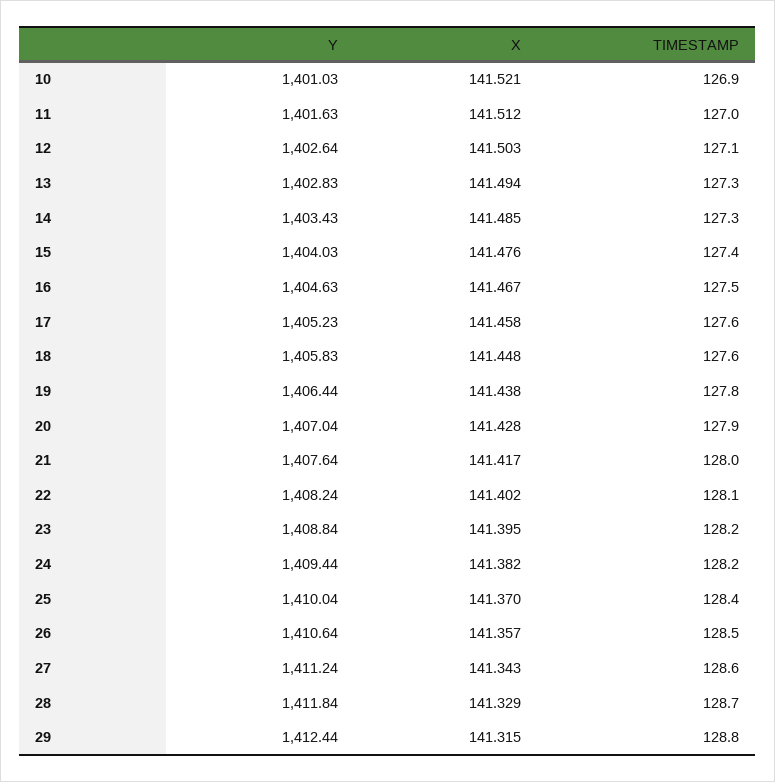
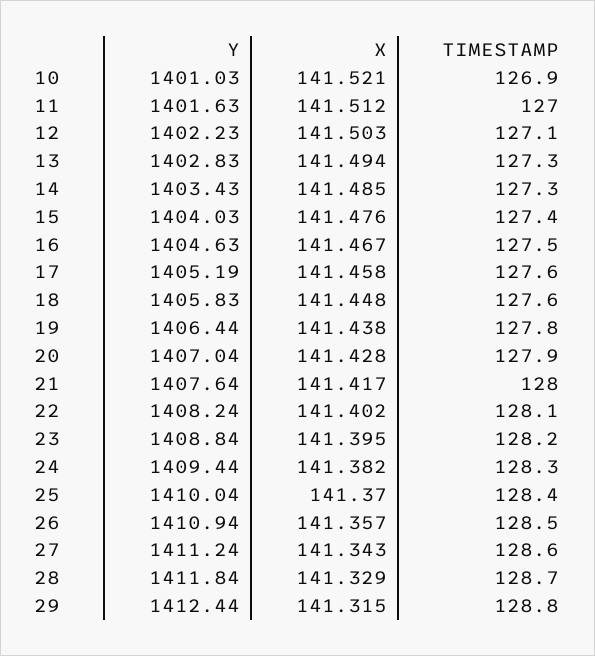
Y, 12: 1402.64 -> 1402.23
Y, 17: 1405.23 -> 1405.19
TIMESTAMP, 24: 128.2 -> 128.3
Y, 26: 1410.64 -> 1410.94

